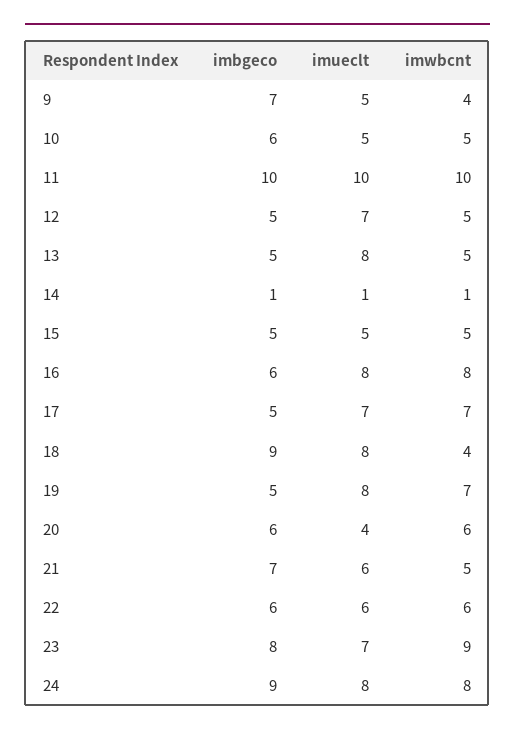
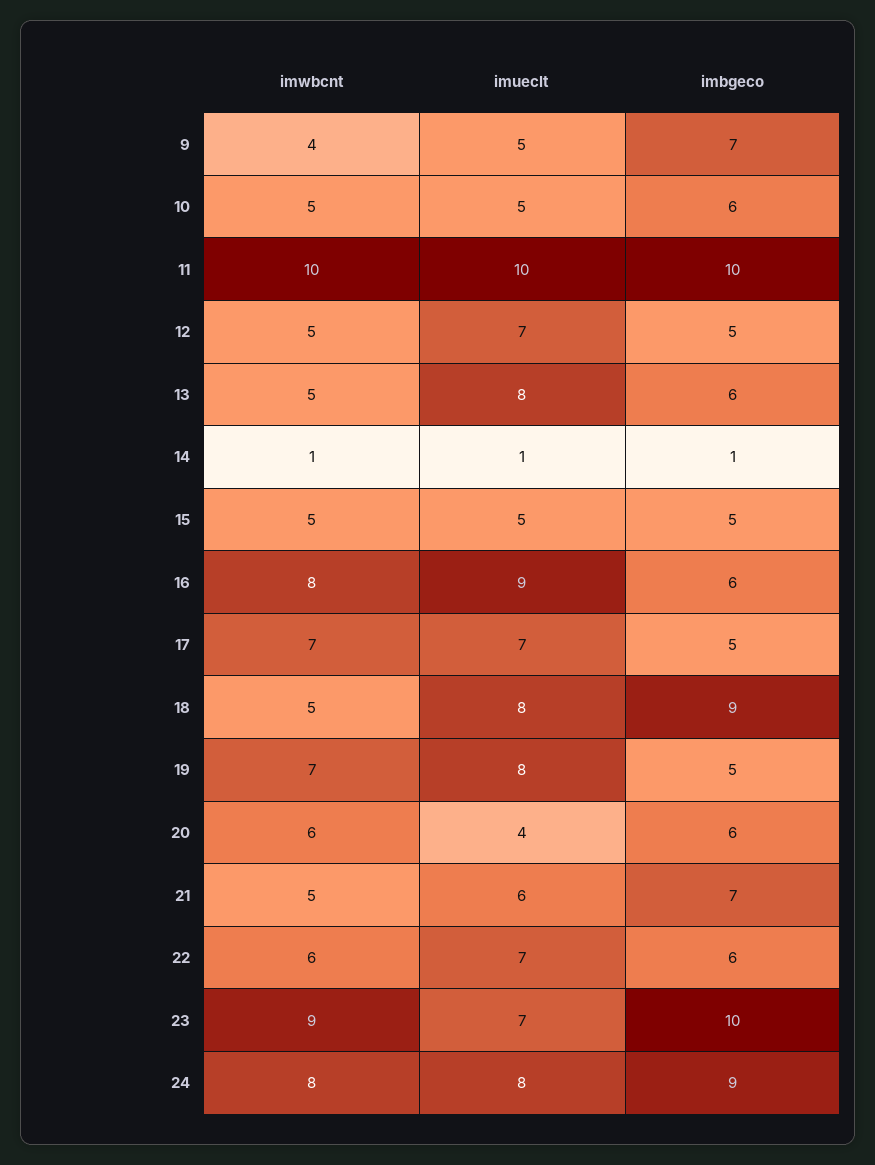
imbgeco, 13: 5 -> 6
imueclt, 16: 8 -> 9
imwbcnt, 18: 4 -> 5
imueclt, 22: 6 -> 7
imbgeco, 23: 8 -> 10

